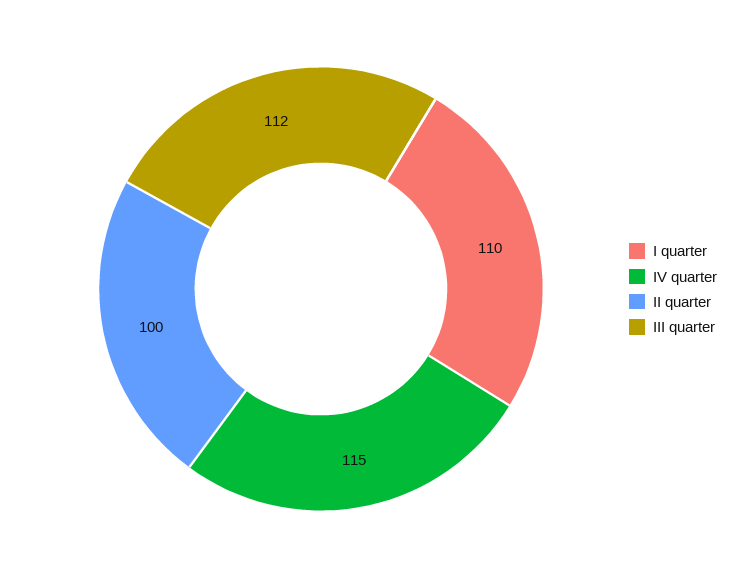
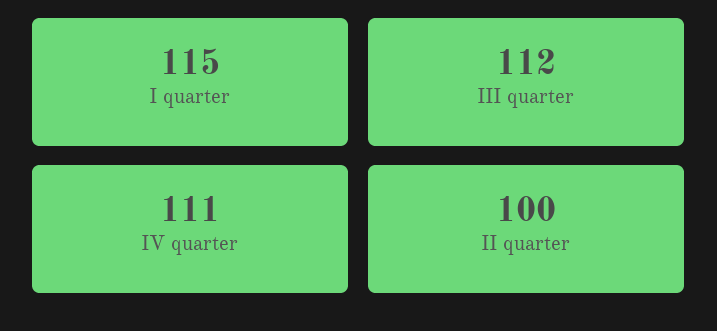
I quarter: 110 -> 115
IV quarter: 115 -> 111

